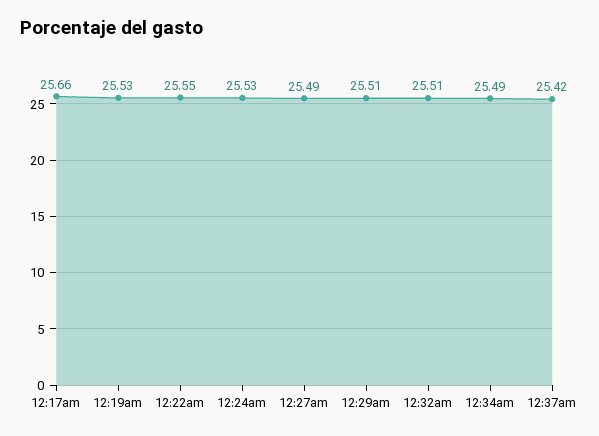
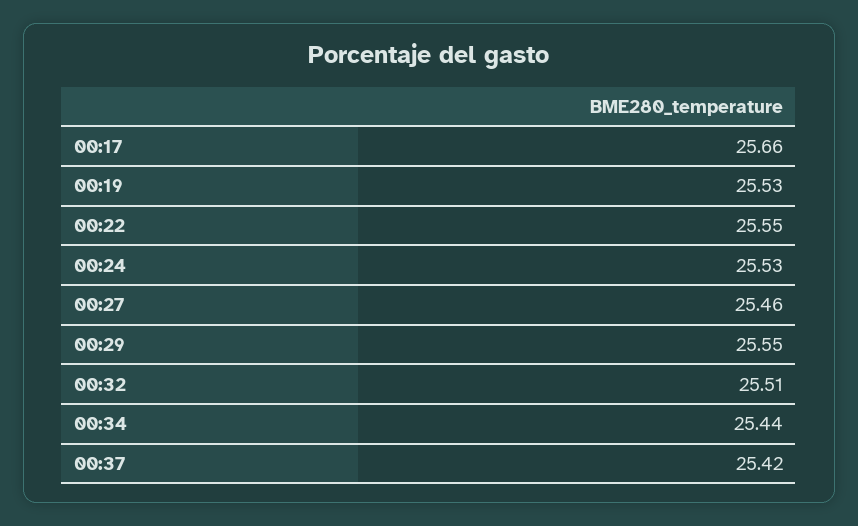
12:27am: 25.49 -> 25.46
12:29am: 25.51 -> 25.55
12:34am: 25.49 -> 25.44

